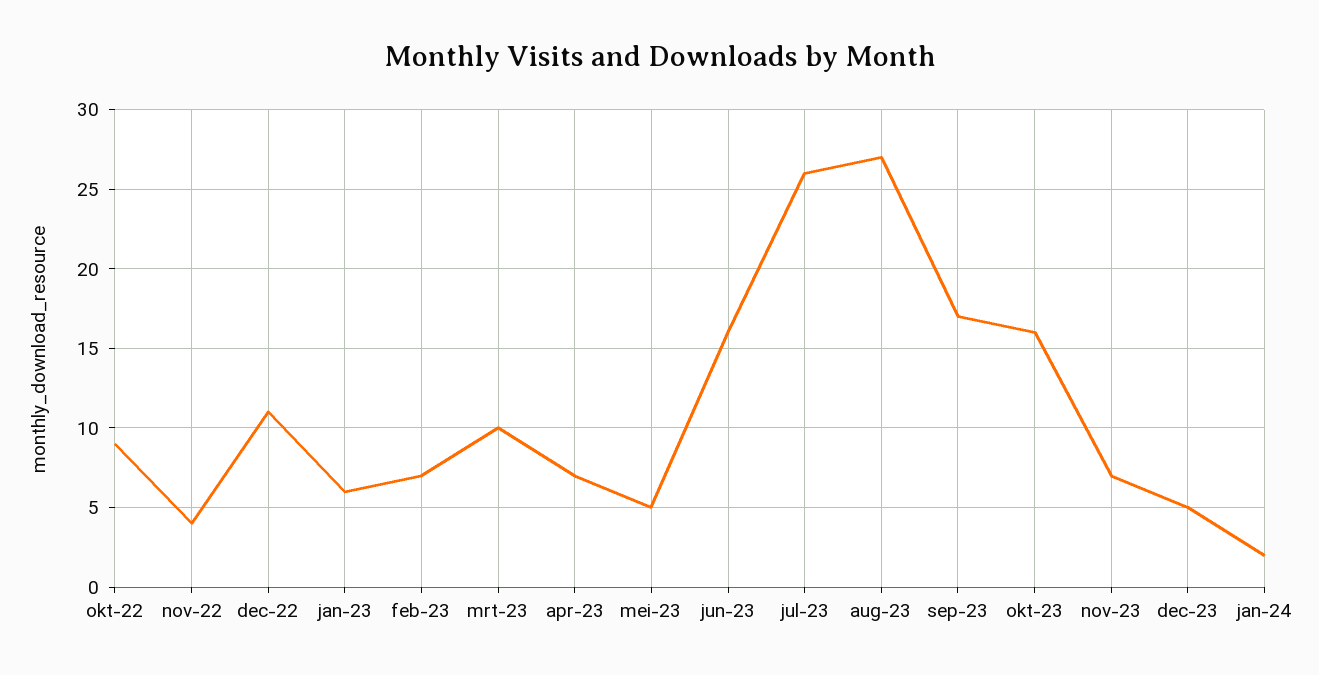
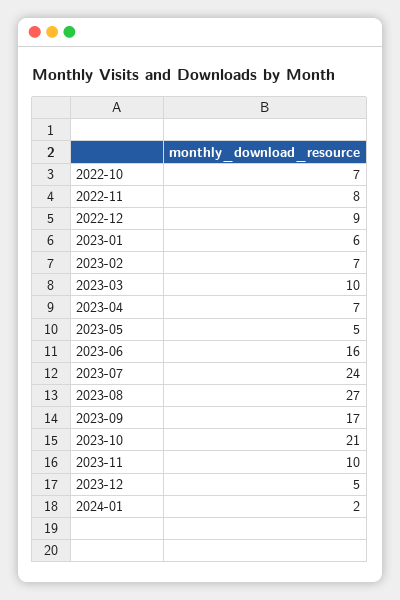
okt-22: 9 -> 7
nov-22: 4 -> 8
dec-22: 11 -> 9
jul-23: 26 -> 24
okt-23: 16 -> 21
nov-23: 7 -> 10

